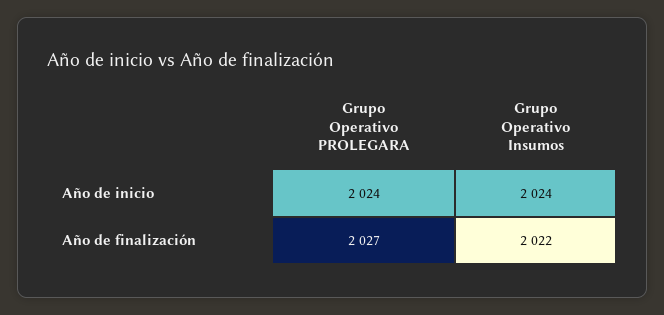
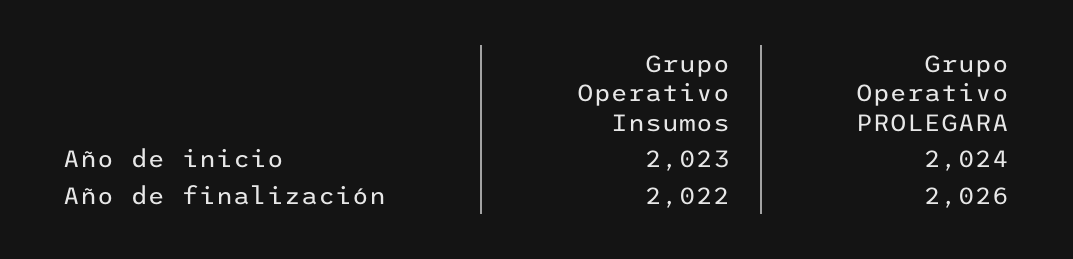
Grupo Operativo Insumos, Año de inicio: 2024 -> 2023
Grupo Operativo PROLEGARA, Año de finalización: 2027 -> 2026

